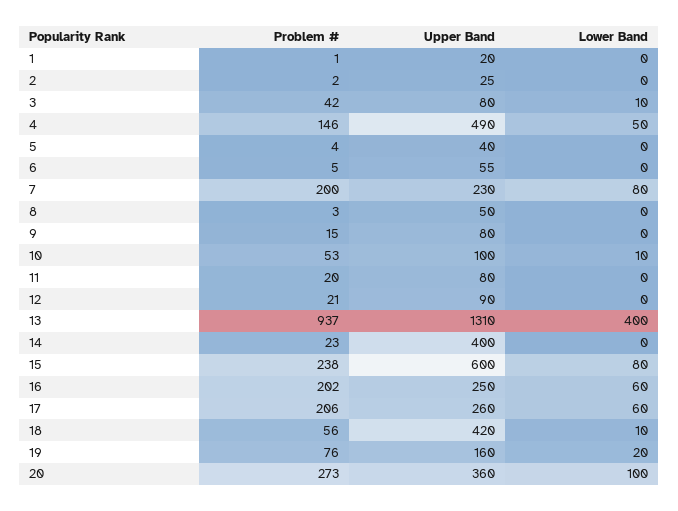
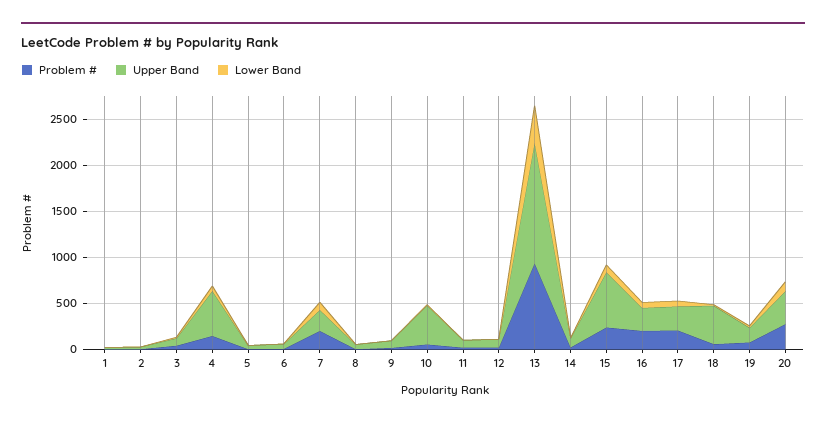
Upper Band, 10: 100 -> 400
Upper Band, 14: 400 -> 100

